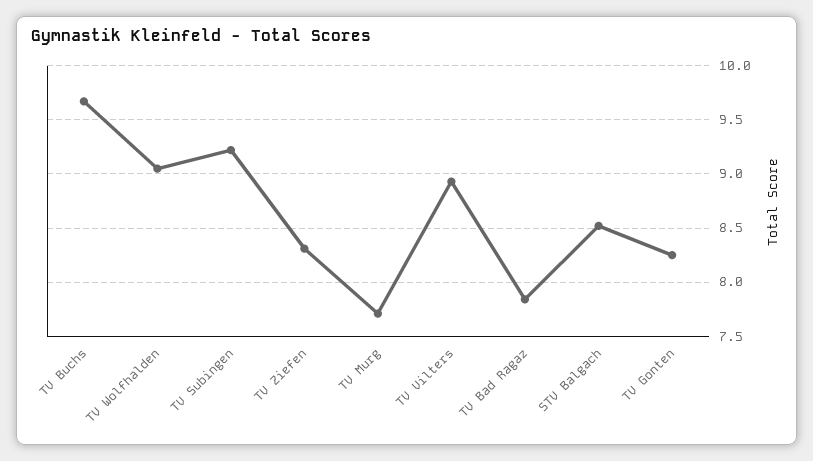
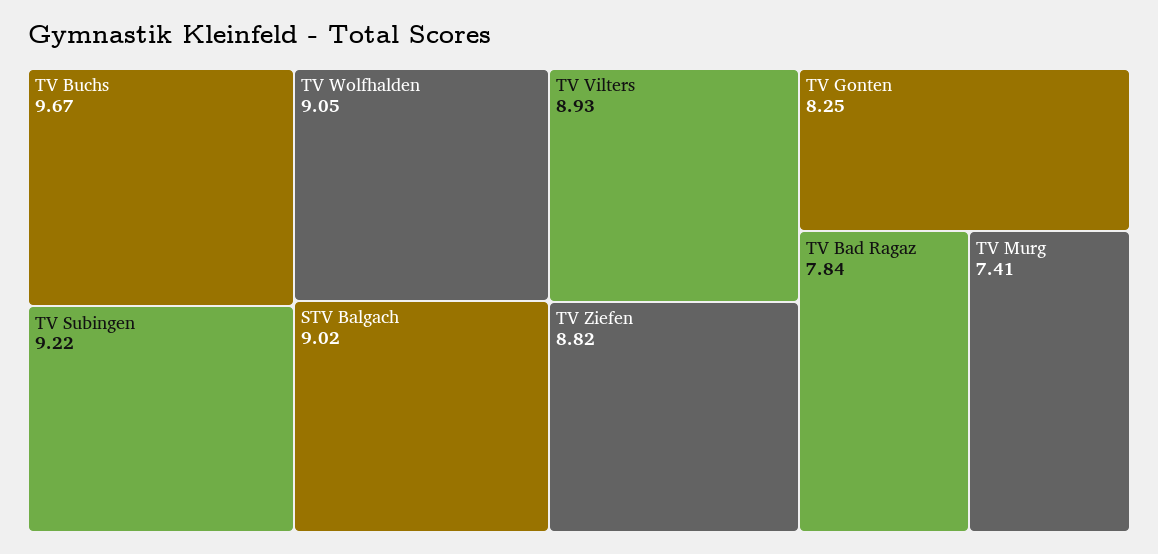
TV Ziefen: 8.3 -> 8.82
TV Murg: 7.7 -> 7.41
STV Balgach: 8.5 -> 9.02

